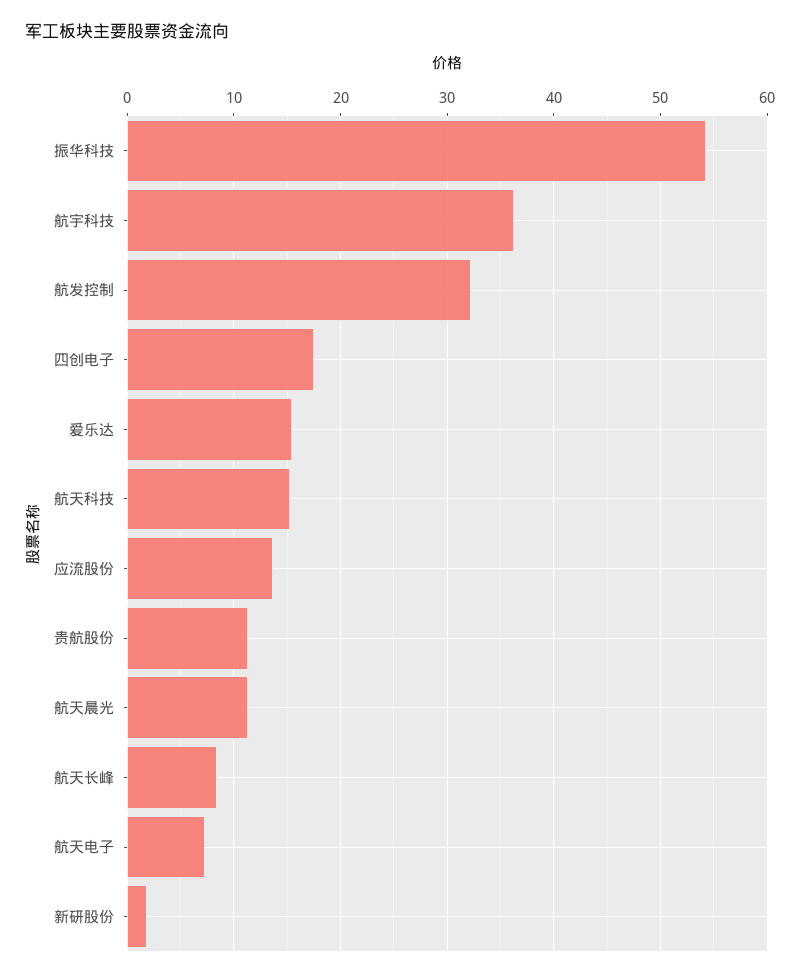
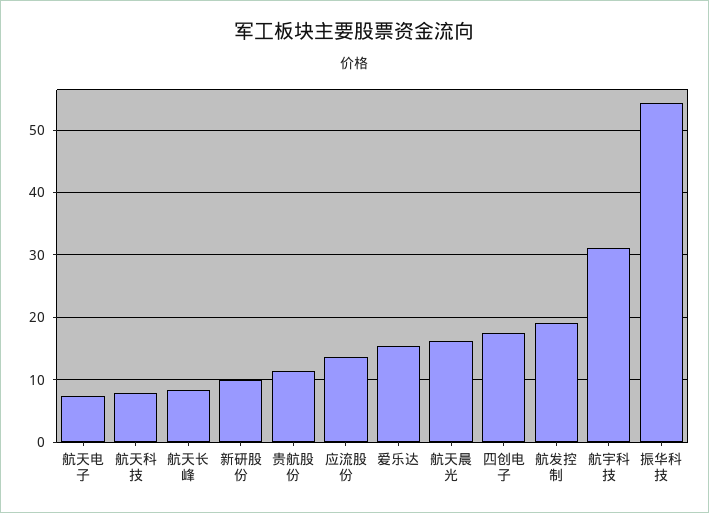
航宇科技: 36 -> 31
航发控制: 32 -> 19
航天科技: 15 -> 8
航天晨光: 11 -> 16
新研股份: 2 -> 10

